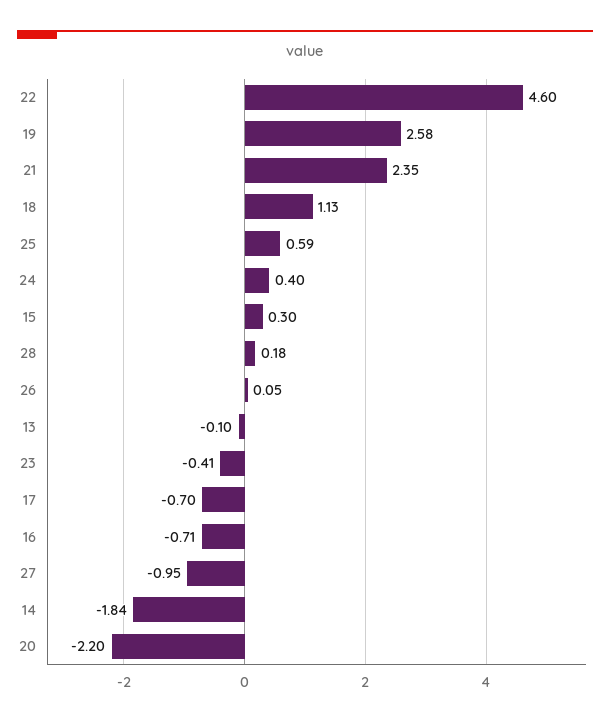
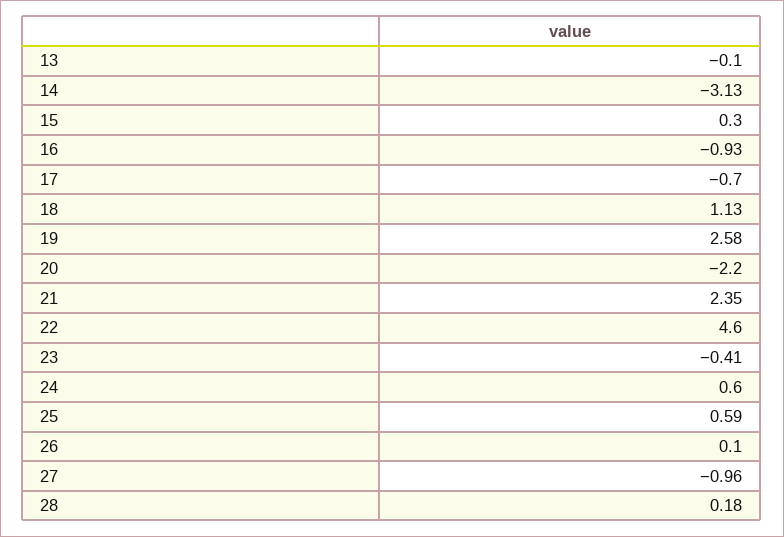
24: 0.4 -> 0.6
26: 0.05 -> 0.1
16: -0.71 -> -0.93
27: -0.95 -> -0.96
14: -1.84 -> -3.13

